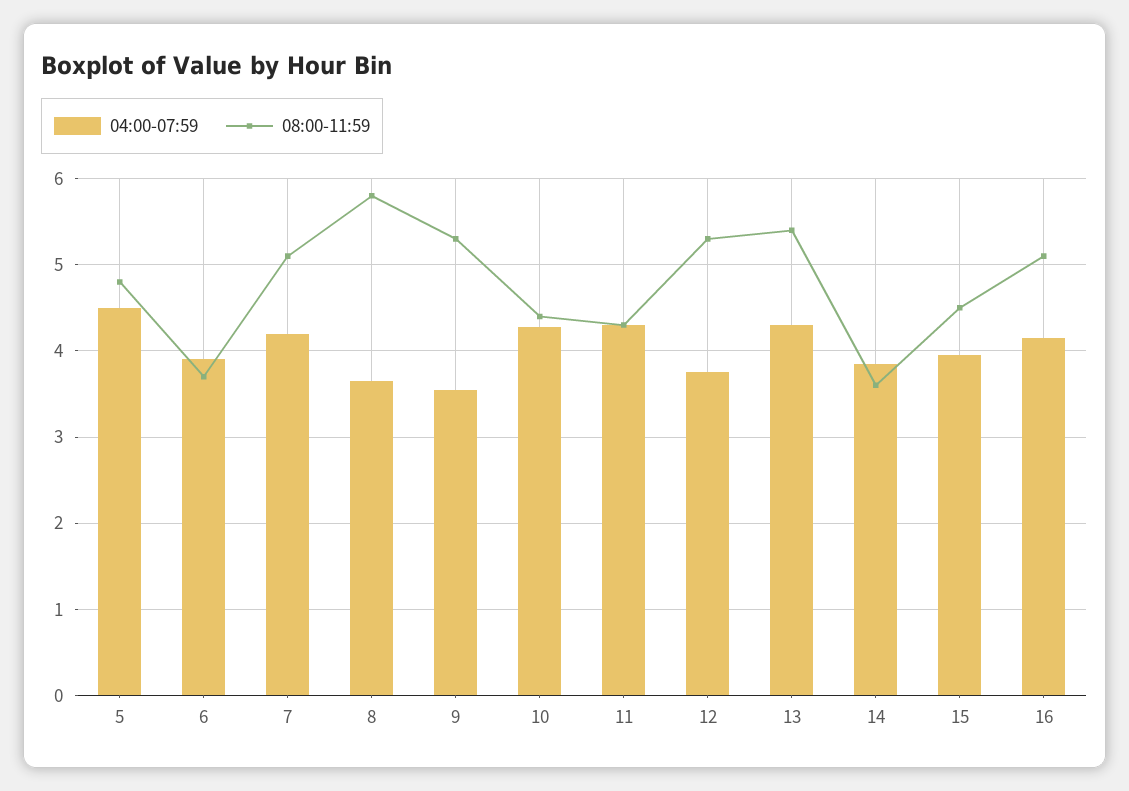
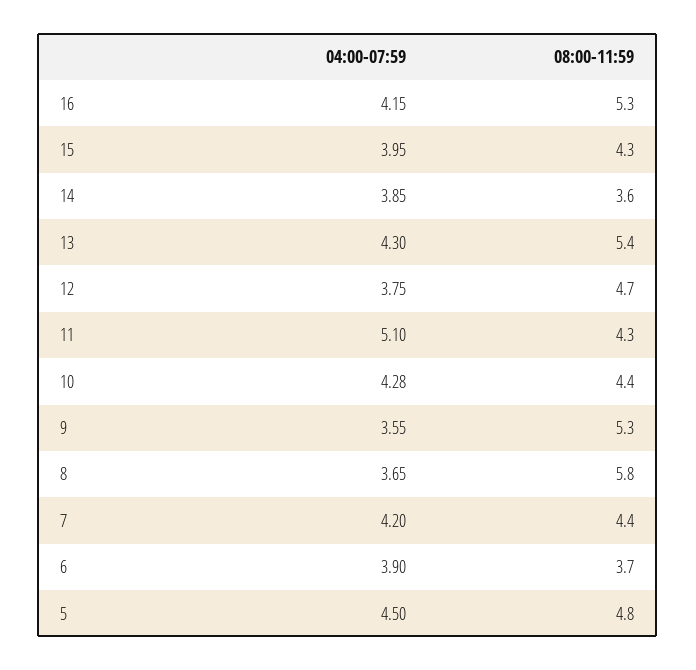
08:00-11:59, 7: 5.1 -> 4.4
04:00-07:59, 11: 4.3 -> 5.1
08:00-11:59, 12: 5.3 -> 4.7
08:00-11:59, 15: 4.5 -> 4.3
08:00-11:59, 16: 5.1 -> 5.3

